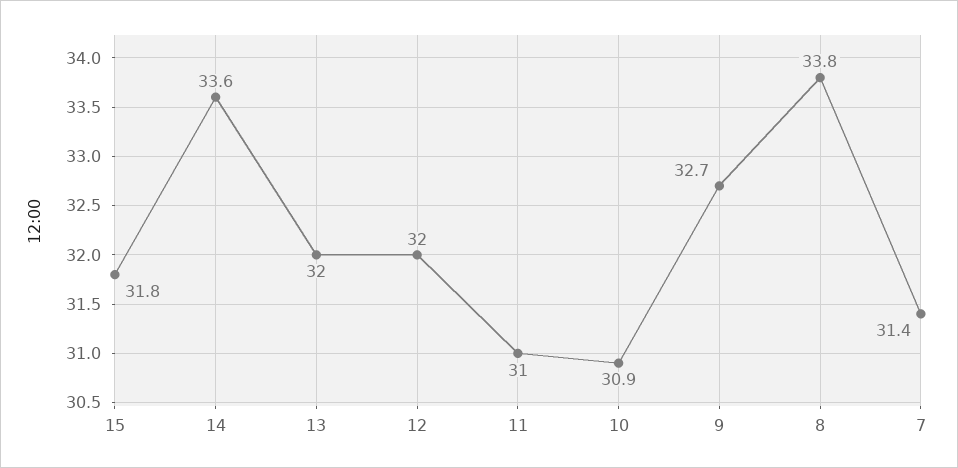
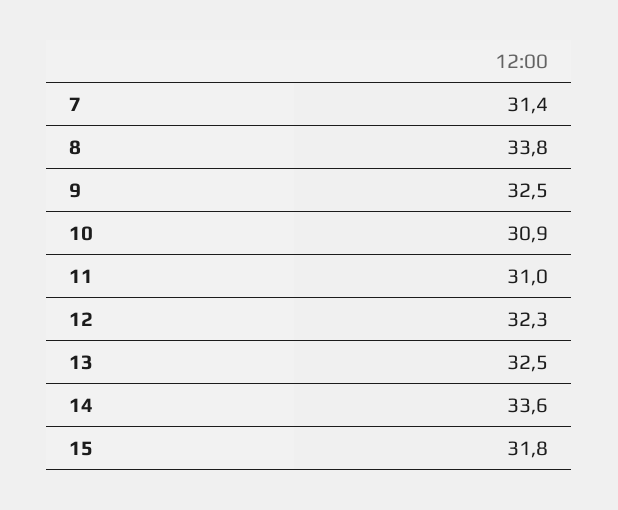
13: 32 -> 32.5
12: 32 -> 32.3
9: 32.7 -> 32.5

